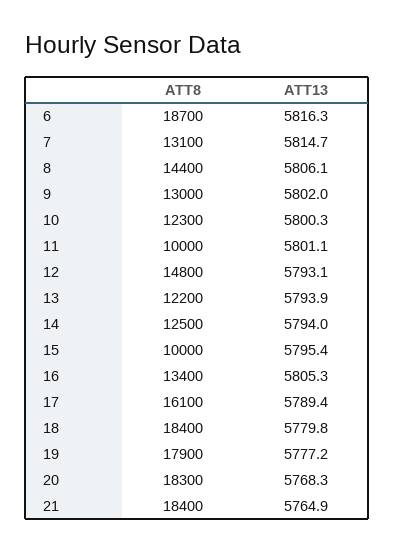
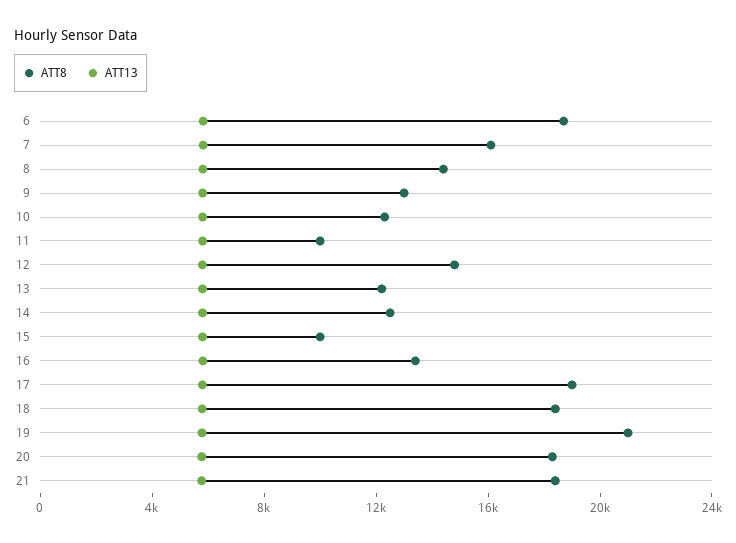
ATT8, 7: 13100 -> 16000
ATT8, 17: 16100 -> 19000
ATT8, 19: 17900 -> 21000

